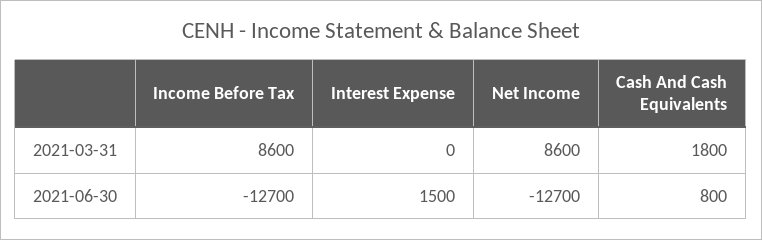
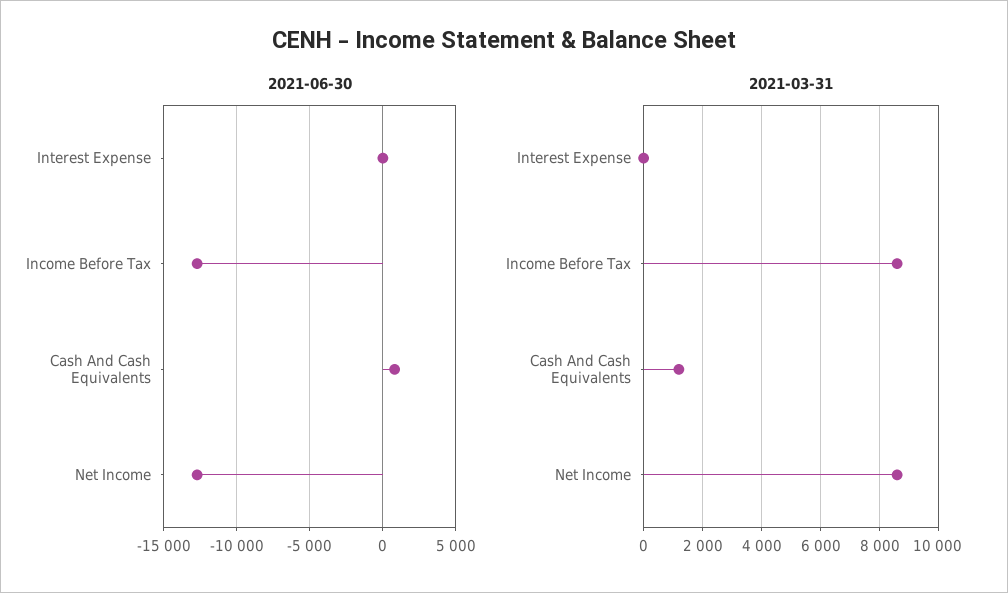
2021-03-31, Cash And Cash Equivalents: 1800 -> 1250
2021-06-30, Interest Expense: 1500 -> 0

